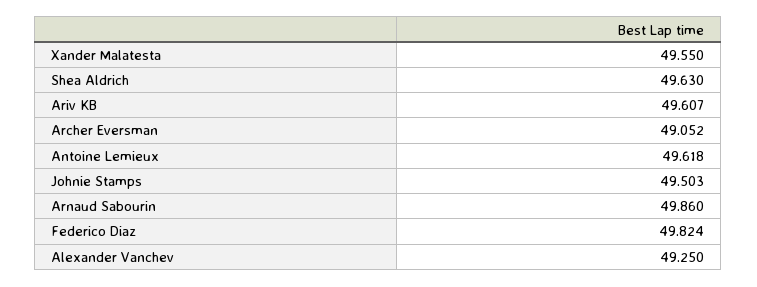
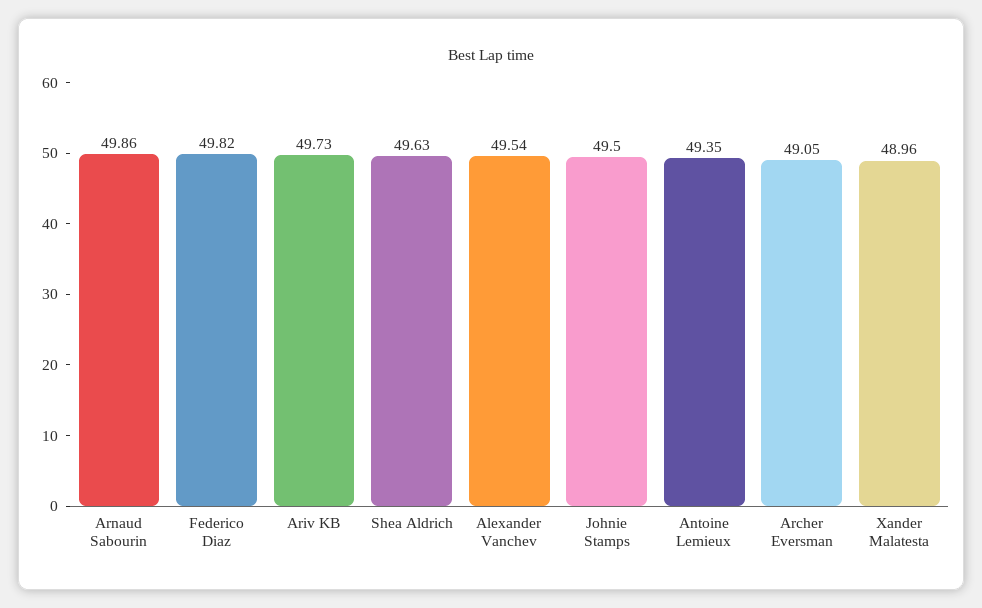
Xander Malatesta: 49.55 -> 48.96
Ariv KB: 49.607 -> 49.73
Antoine Lemieux: 49.618 -> 49.35
Alexander Vanchev: 49.25 -> 49.54

